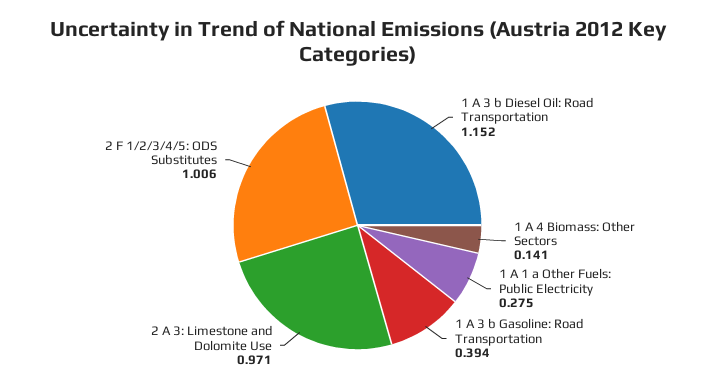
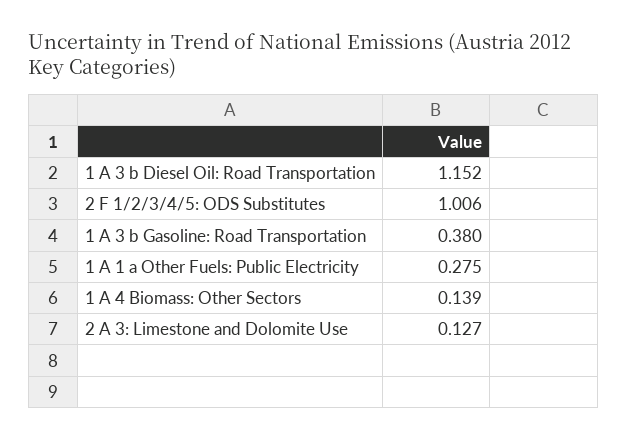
1 A 4 Biomass: Other Sectors: 0.141 -> 0.139
1 A 3 b Gasoline: Road Transportation: 0.394 -> 0.38
2 A 3: Limestone and Dolomite Use: 0.971 -> 0.127

